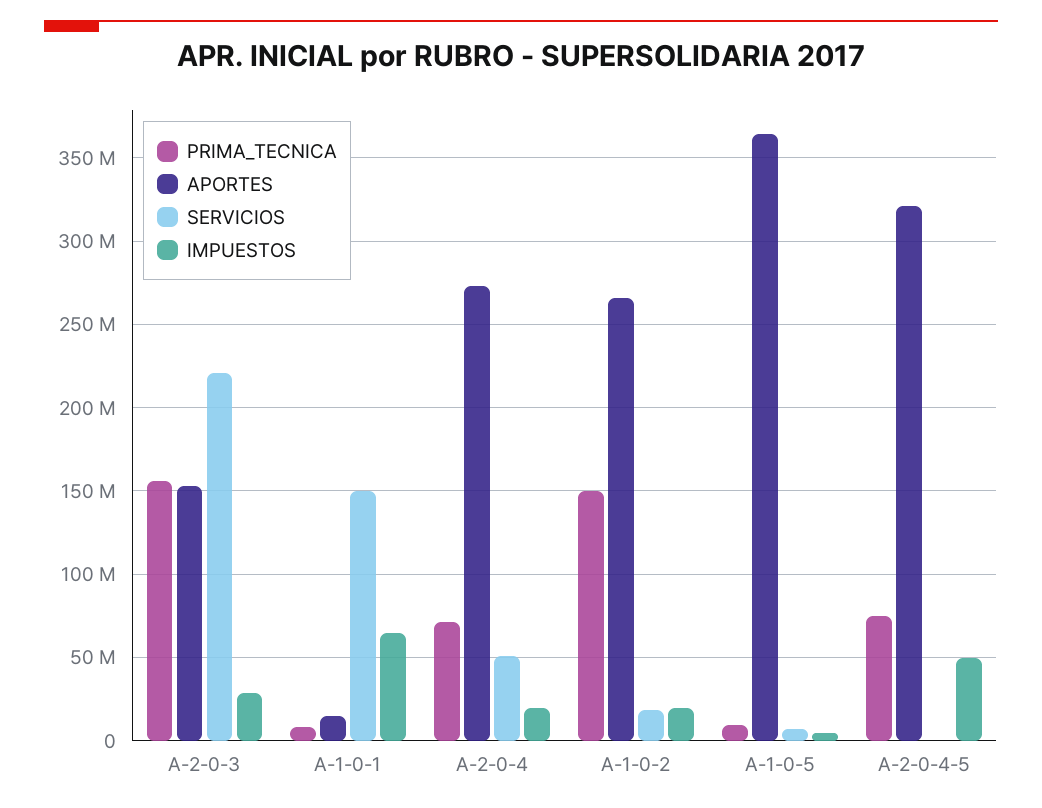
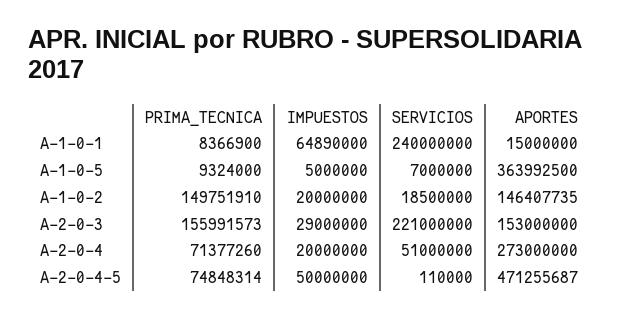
SERVICIOS, A-1-0-1: 150000000 -> 240000000
APORTES, A-1-0-2: 265000000 -> 146407735
APORTES, A-2-0-4-5: 320000000 -> 471255687

